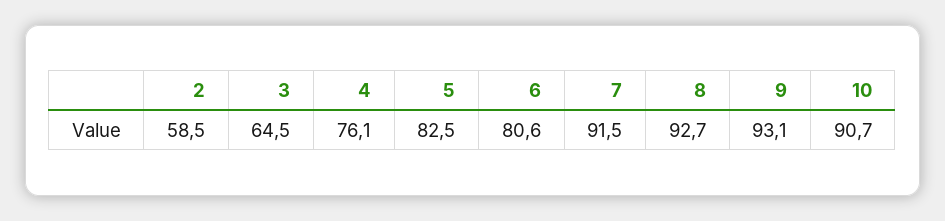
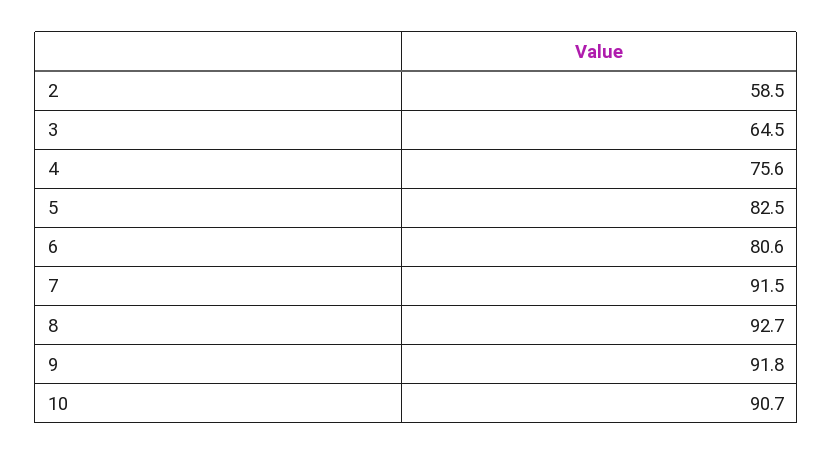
4: 76.1 -> 75.6
9: 93.1 -> 91.8

